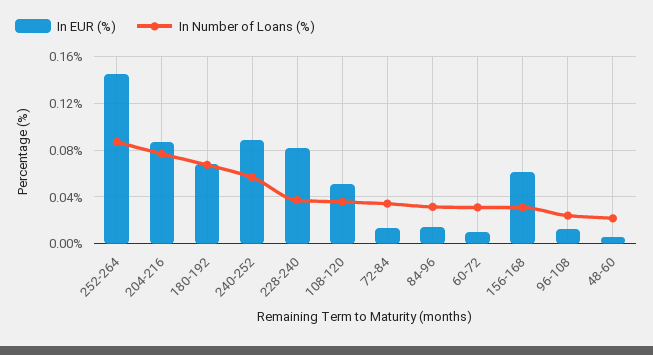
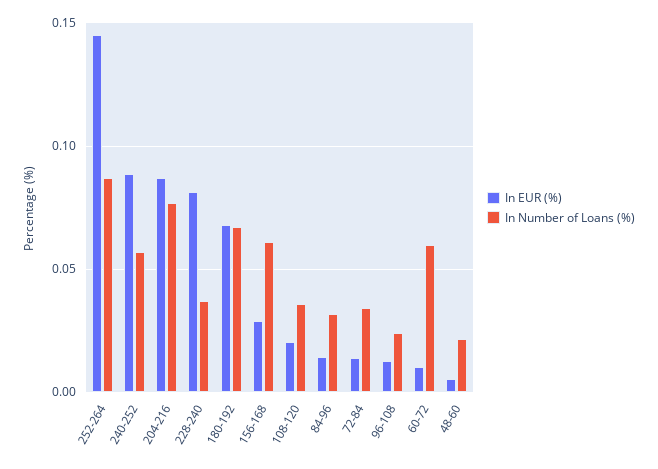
In EUR (%), 108-120: 0.05 -> 0.02
In Number of Loans (%), 60-72: 0.03 -> 0.06
In EUR (%), 156-168: 0.06 -> 0.03
In Number of Loans (%), 156-168: 0.03 -> 0.06

